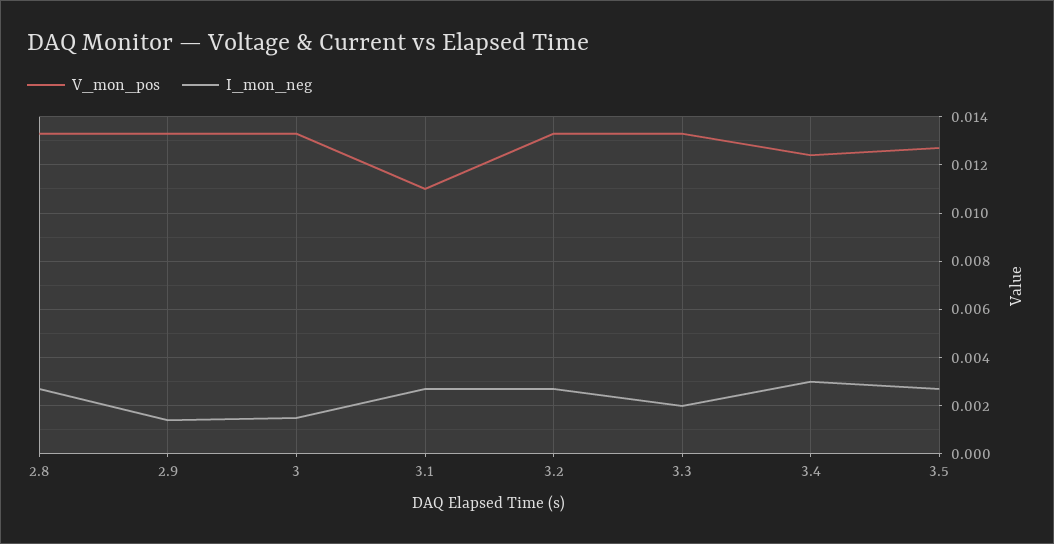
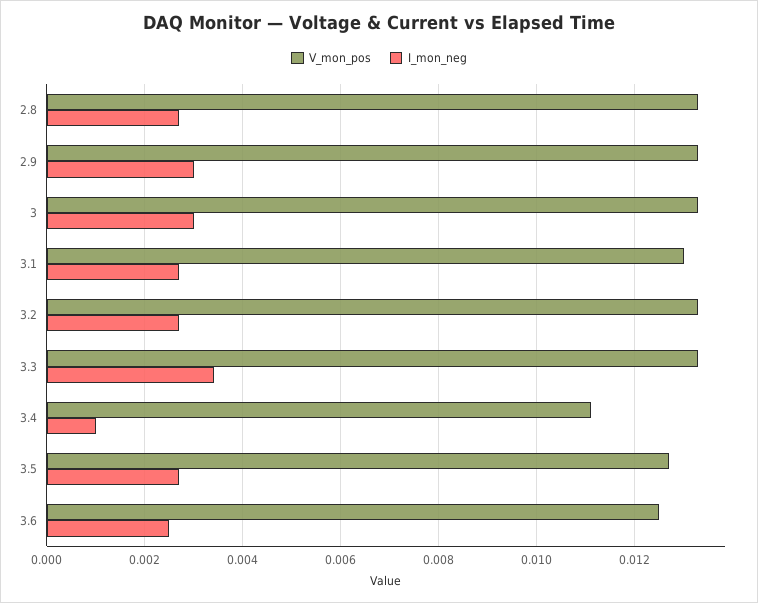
I_mon_neg, 2.9: 0.0015 -> 0.003
I_mon_neg, 3: 0.0015 -> 0.003
V_mon_pos, 3.1: 0.011 -> 0.013
I_mon_neg, 3.3: 0.002 -> 0.0035
V_mon_pos, 3.4: 0.0125 -> 0.011
I_mon_neg, 3.4: 0.003 -> 0.001
V_mon_pos, 3.6: none -> 0.0125
I_mon_neg, 3.6: none -> 0.0025

